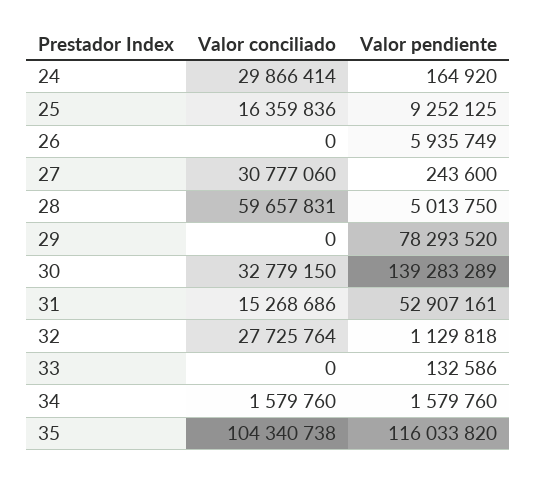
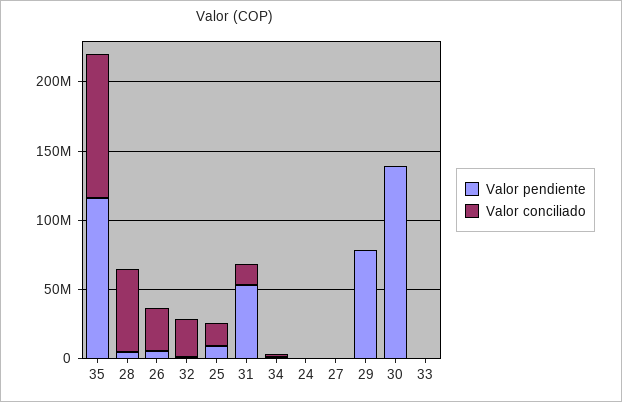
Valor conciliado, 24: 29866414 -> 0
Valor conciliado, 26: 0 -> 30000000
Valor conciliado, 27: 30777060 -> 0
Valor conciliado, 30: 32779150 -> 0

